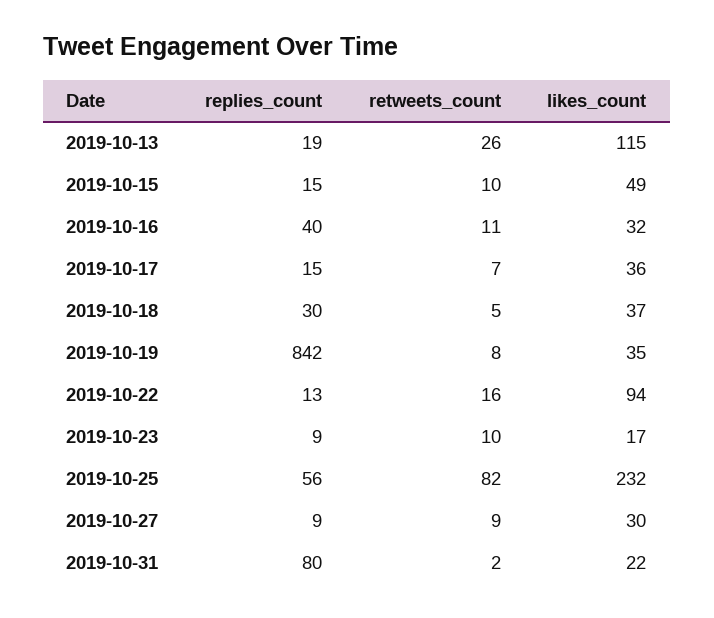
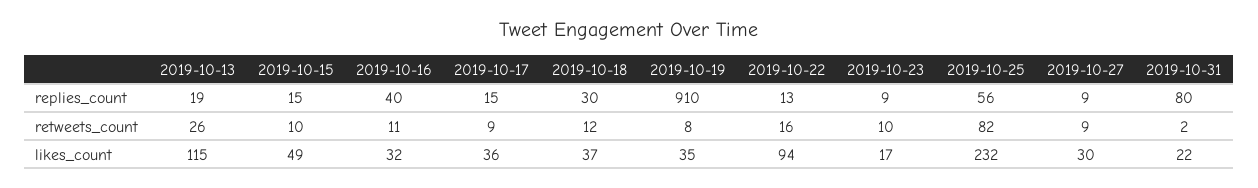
retweets_count, 2019-10-17: 7 -> 9
retweets_count, 2019-10-18: 5 -> 12
replies_count, 2019-10-19: 842 -> 910

